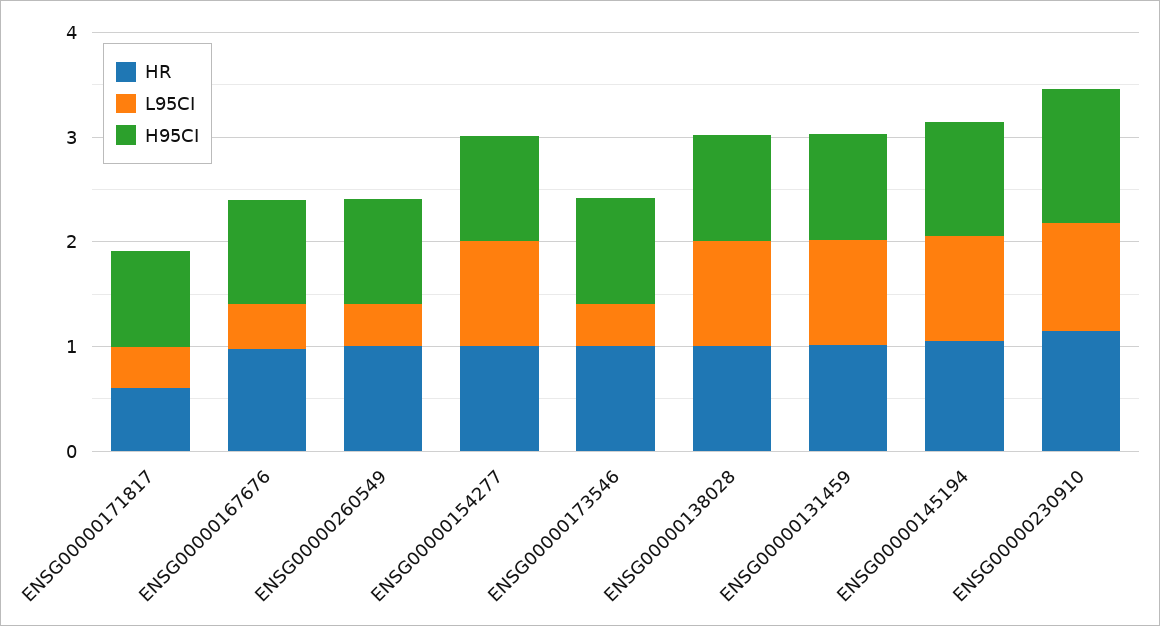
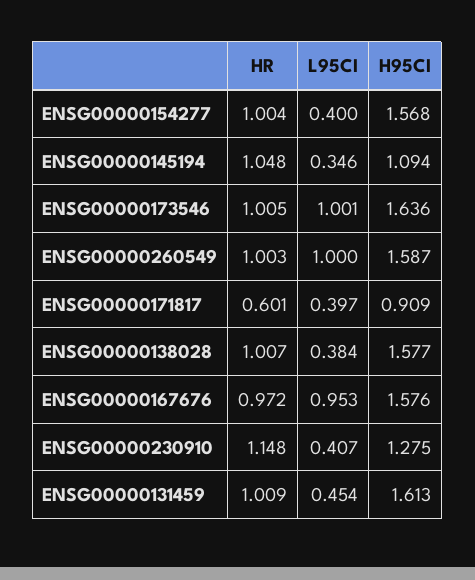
L95CI, ENSG00000167676: 0.4 -> 0.953
H95CI, ENSG00000167676: 1 -> 1.576
L95CI, ENSG00000260549: 0.4 -> 1
H95CI, ENSG00000260549: 1 -> 1.587
L95CI, ENSG00000154277: 1 -> 0.4
H95CI, ENSG00000154277: 1 -> 1.568
L95CI, ENSG00000173546: 0.4 -> 1.001
H95CI, ENSG00000173546: 1 -> 1.636
L95CI, ENSG00000138028: 1 -> 0.384
H95CI, ENSG00000138028: 1 -> 1.577
L95CI, ENSG00000131459: 1 -> 0.454
H95CI, ENSG00000131459: 1 -> 1.613
L95CI, ENSG00000145194: 1 -> 0.346
L95CI, ENSG00000230910: 1 -> 0.407

